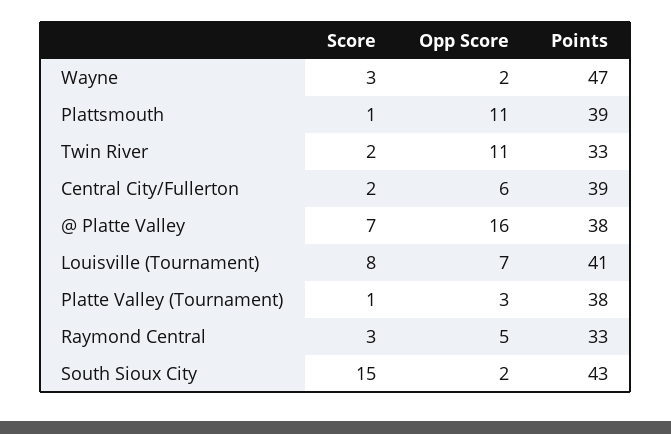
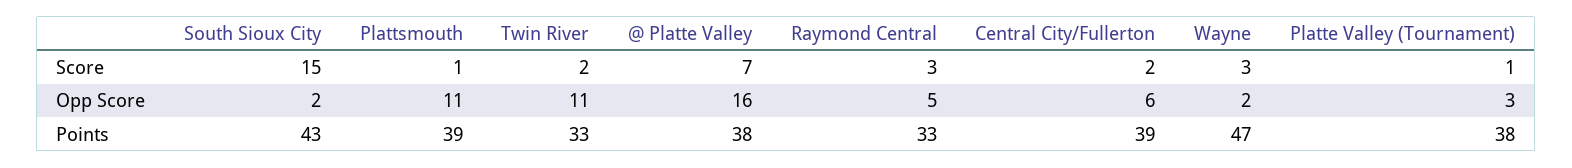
Score, Louisville (Tournament): 8 -> none
Opp Score, Louisville (Tournament): 7 -> none
Points, Louisville (Tournament): 41 -> none

